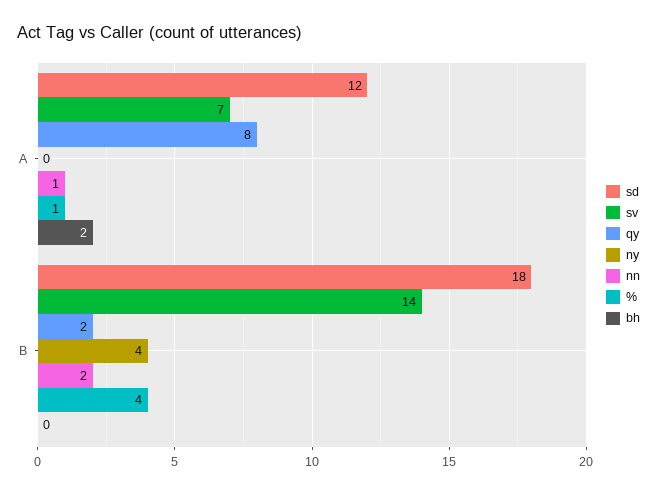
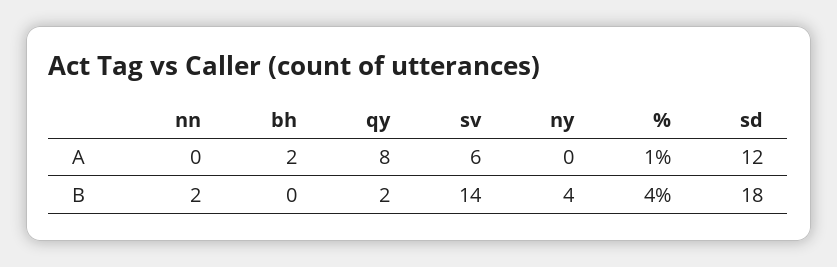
sv, A: 7 -> 6
nn, A: 1 -> 0

